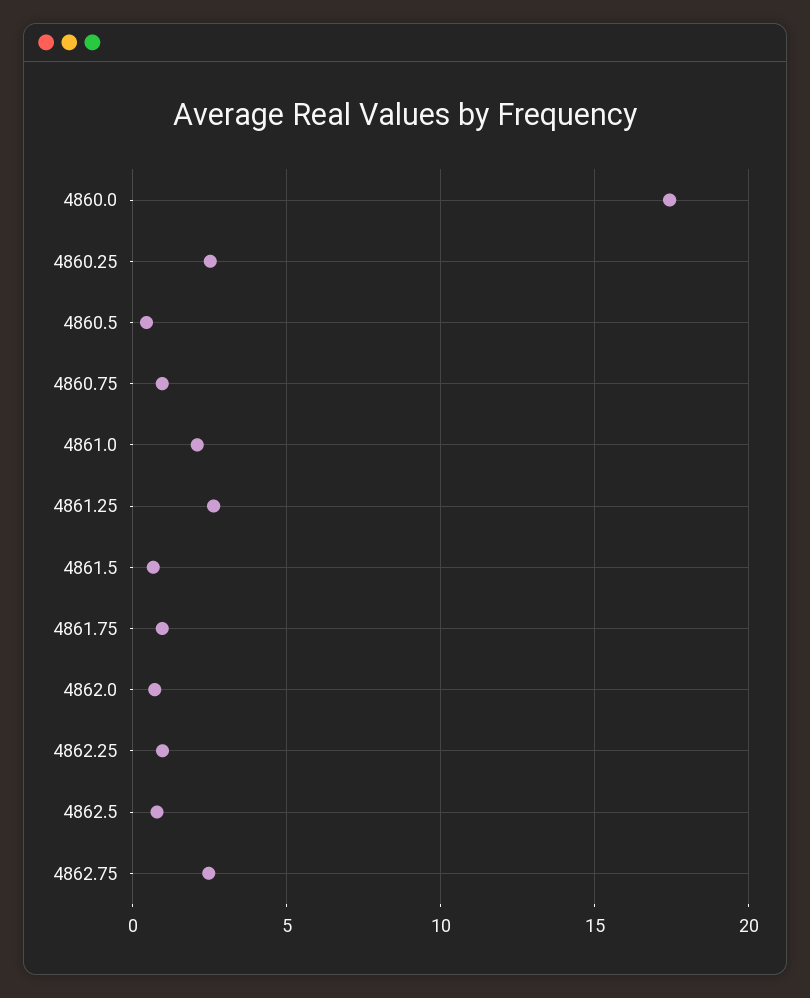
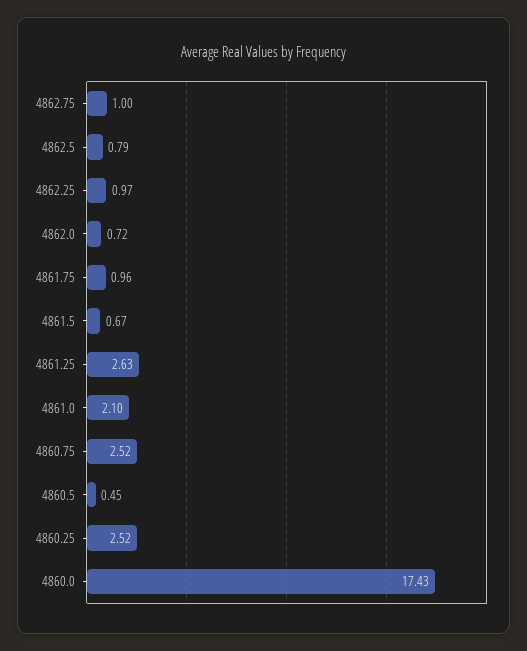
4860.75: 1 -> 2.52
4862.75: 2.5 -> 1

